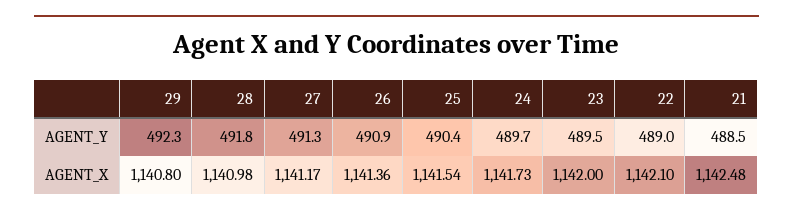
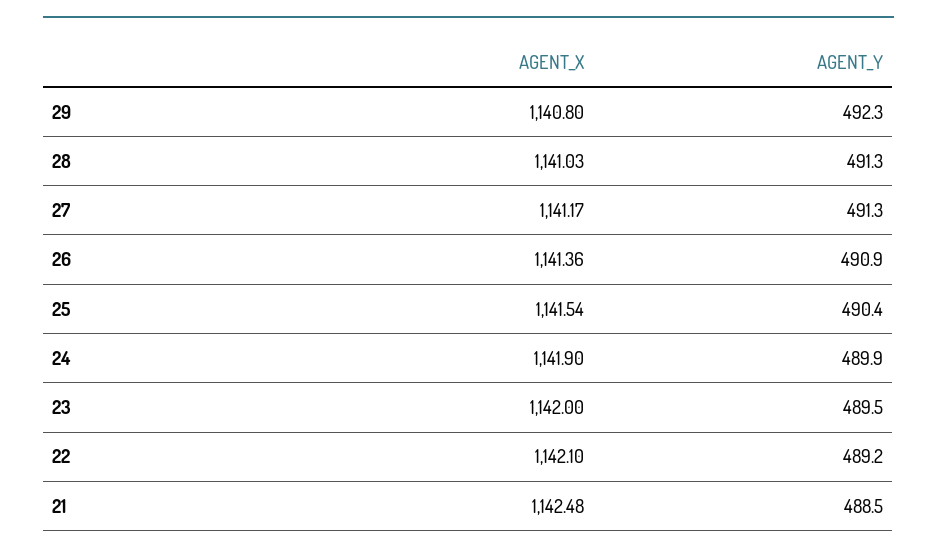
28, AGENT_Y: 491.8 -> 491.3
24, AGENT_Y: 489.7 -> 489.9
22, AGENT_Y: 489 -> 489.2
28, AGENT_X: 1140.98 -> 1141.03
24, AGENT_X: 1141.73 -> 1141.9

